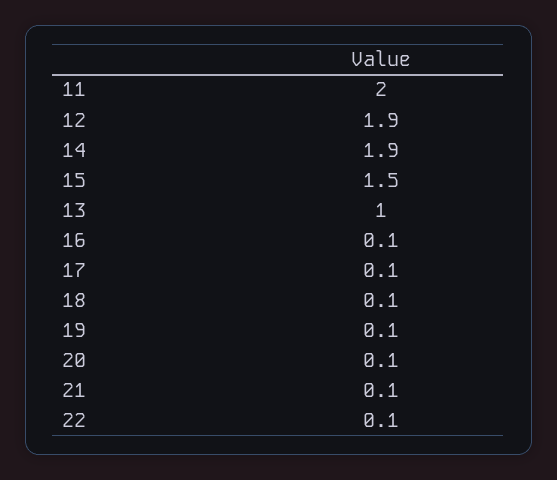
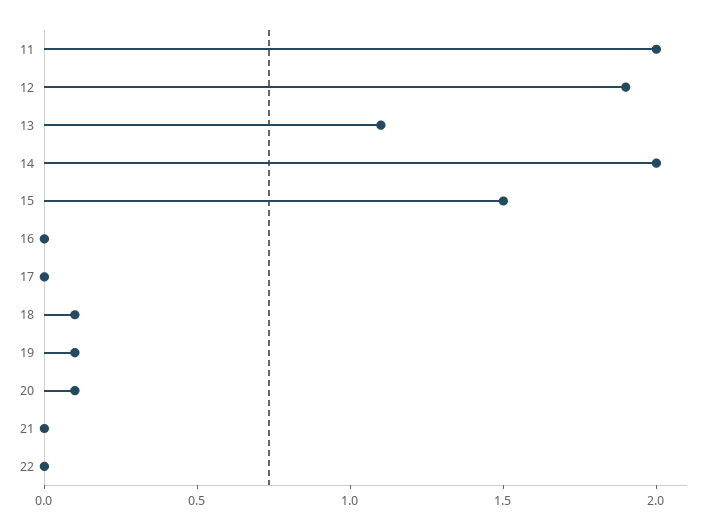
14: 1.9 -> 2
13: 1 -> 1.1
16: 0.1 -> 0
17: 0.1 -> 0
21: 0.1 -> 0
22: 0.1 -> 0

